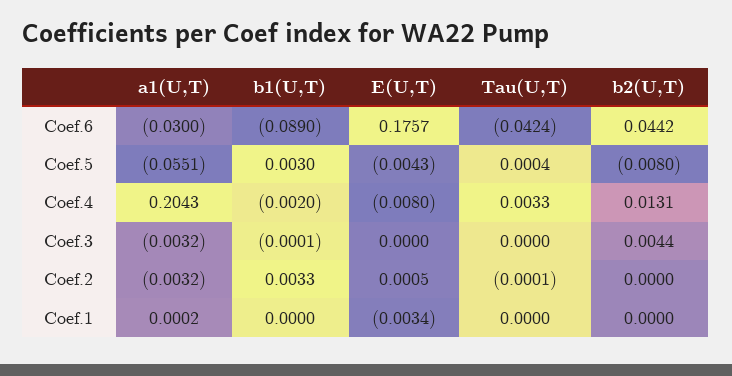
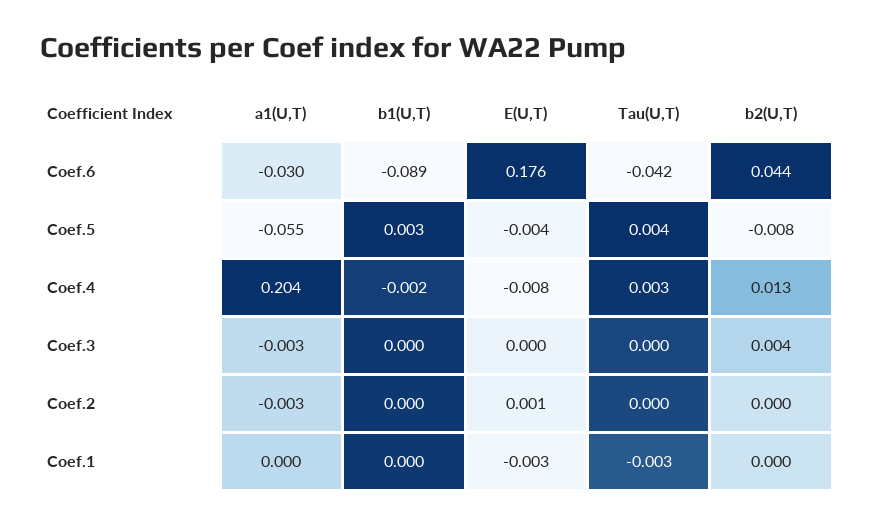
Tau(U,T), Coef.5: 0.0004 -> 0.004
b1(U,T), Coef.2: 0.0033 -> 0
Tau(U,T), Coef.1: 0 -> -0.003

